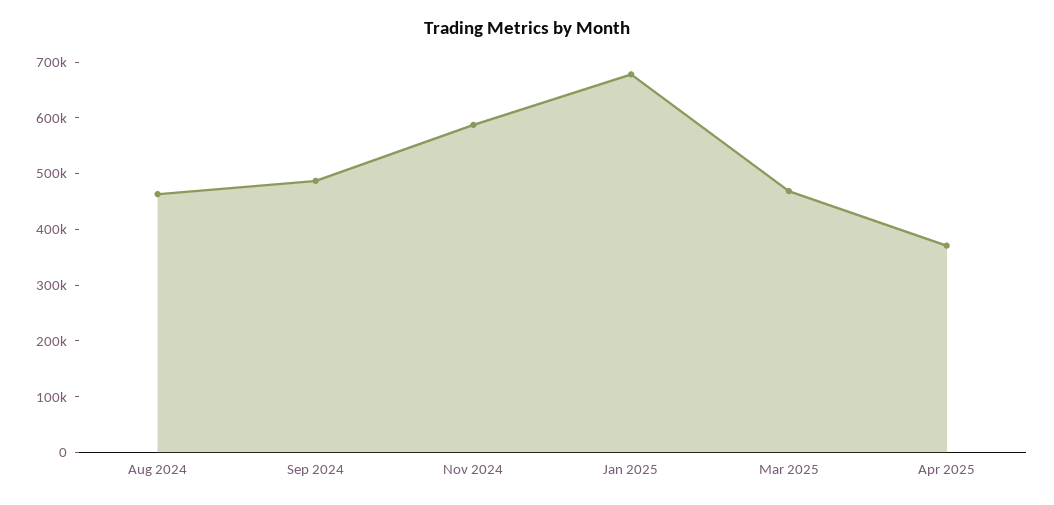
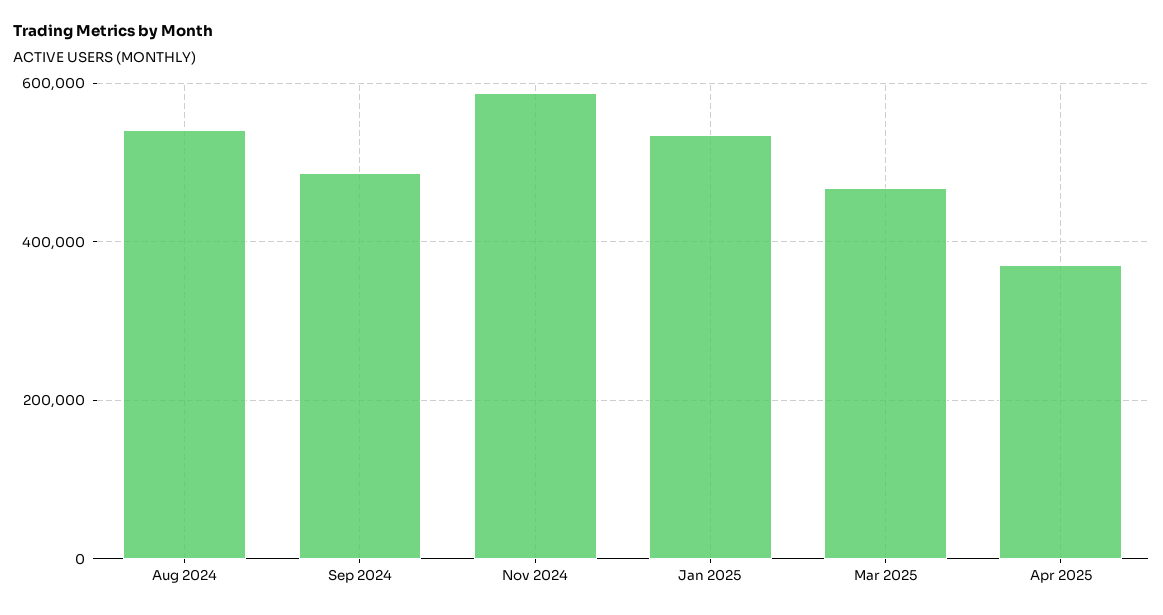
Aug 2024: 460000 -> 540000
Jan 2025: 680000 -> 540000

